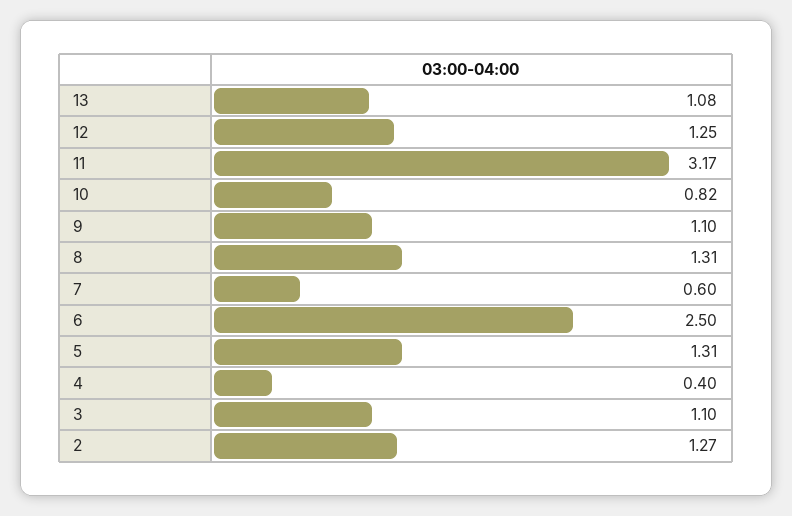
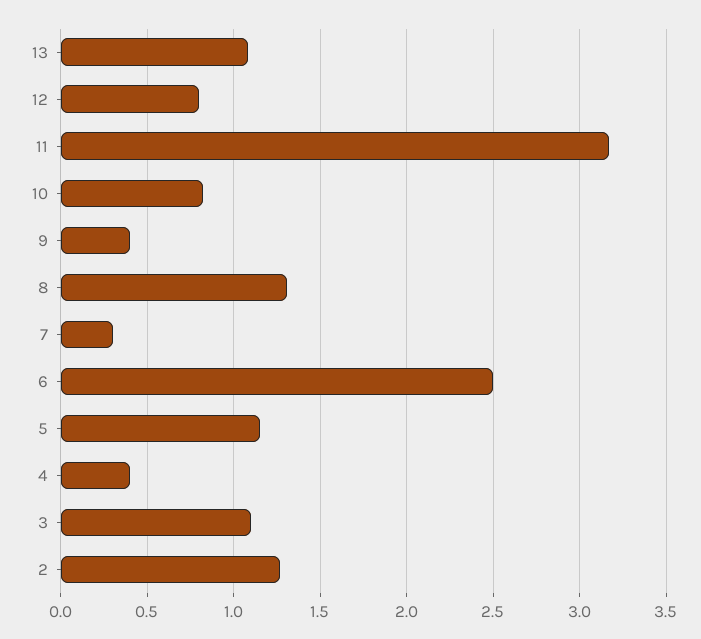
12: 1.25 -> 0.8
9: 1.1 -> 0.4
7: 0.6 -> 0.3
5: 1.31 -> 1.15

